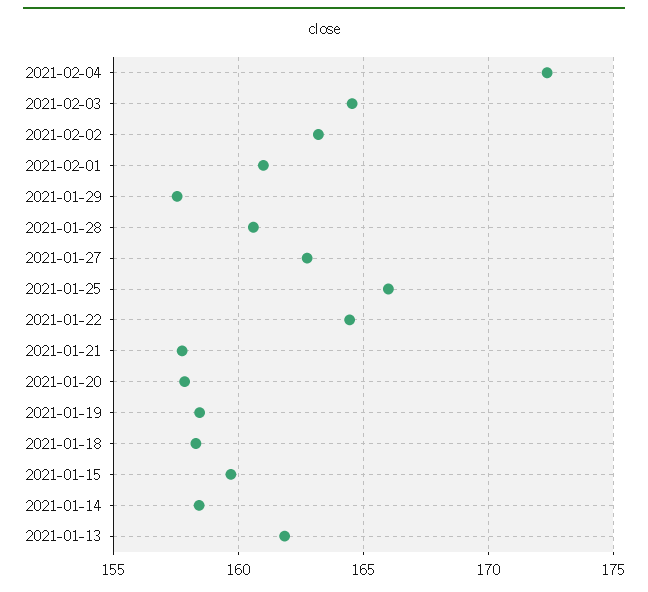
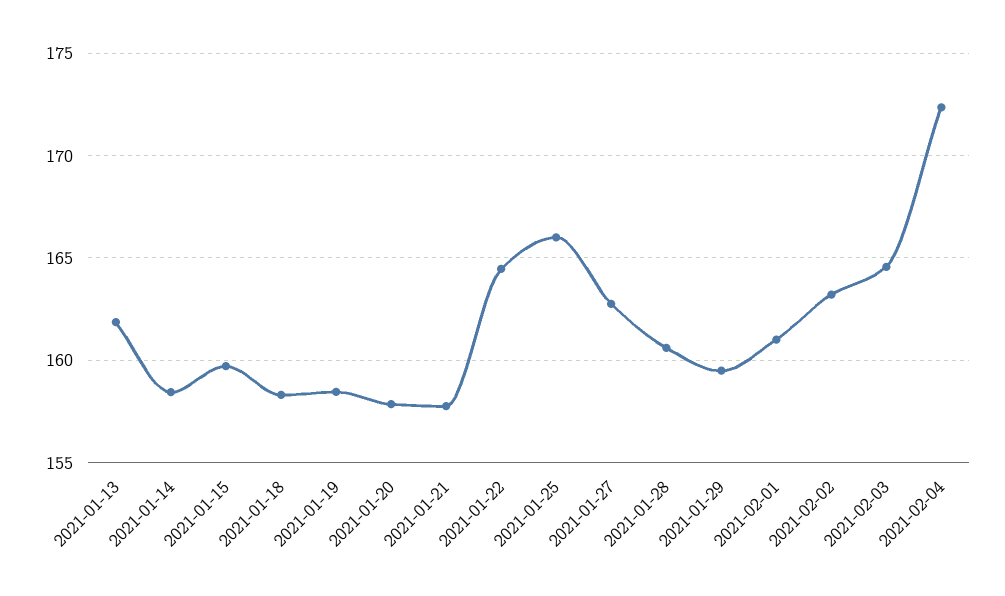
2021-01-29: 157.5 -> 159.5

